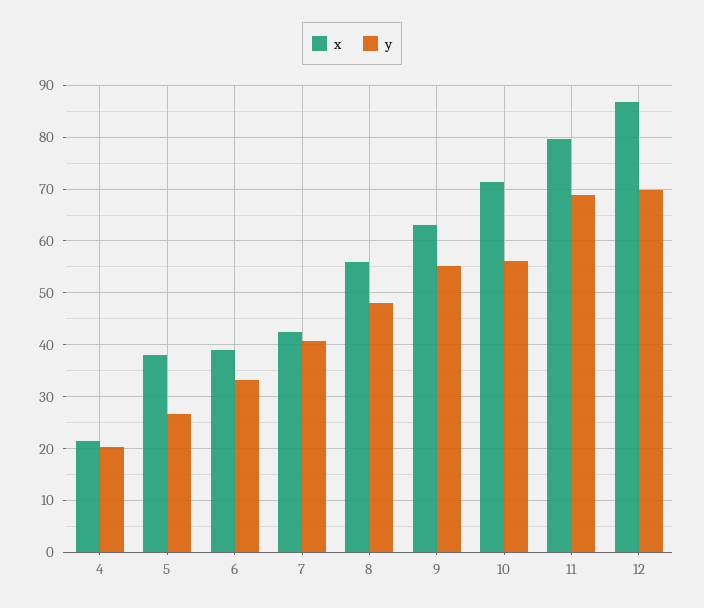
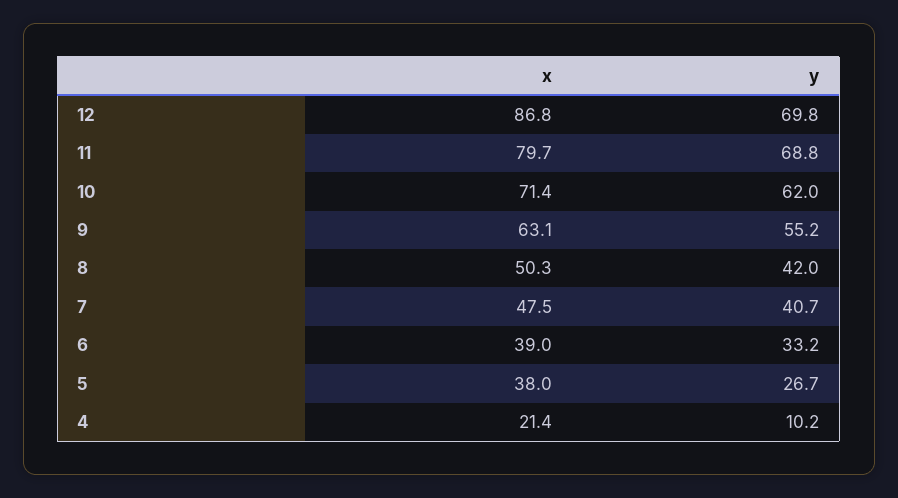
y, 4: 20 -> 10.2
x, 7: 42 -> 47.5
x, 8: 56 -> 50.3
y, 8: 48 -> 42
y, 10: 56 -> 62

